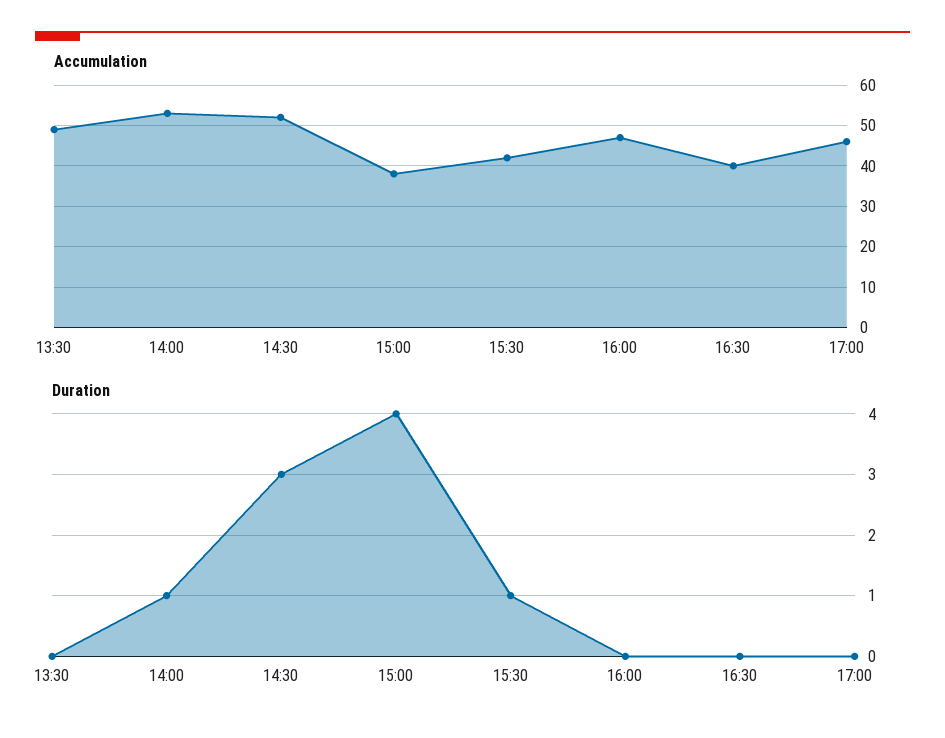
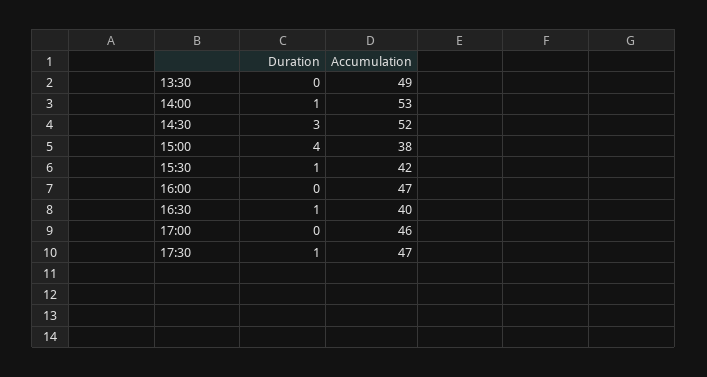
Duration, 16:30: 0 -> 1
Duration, 17:30: none -> 1
Accumulation, 17:30: none -> 47

